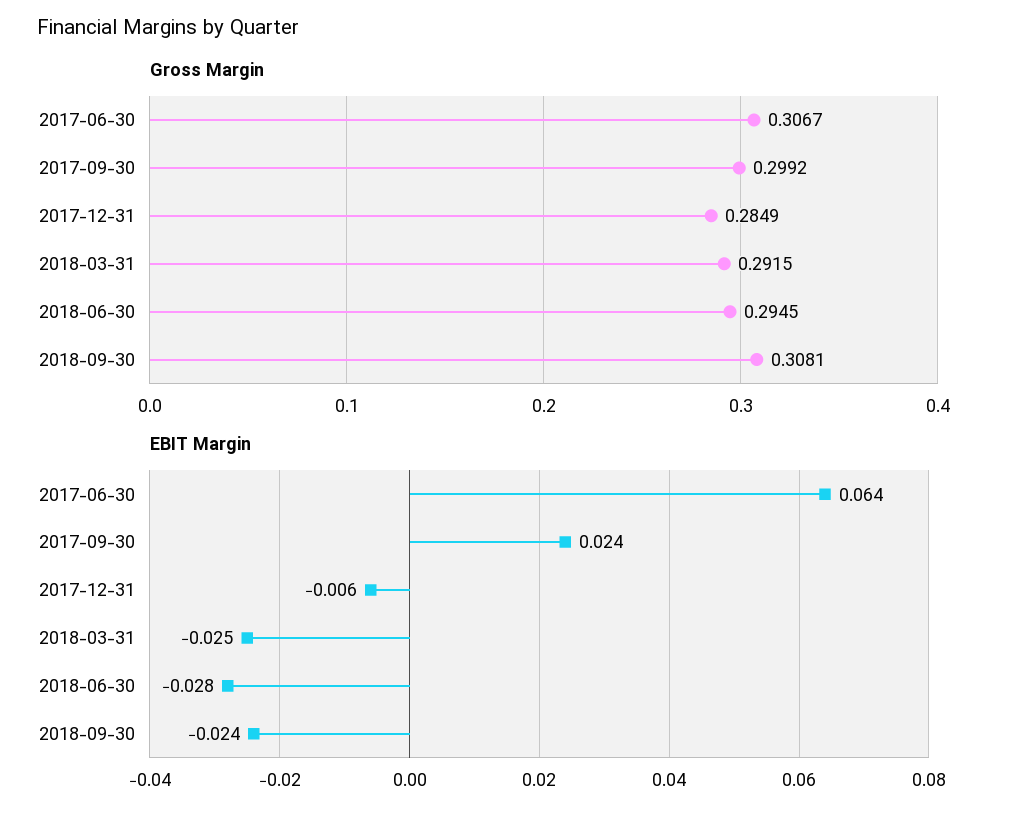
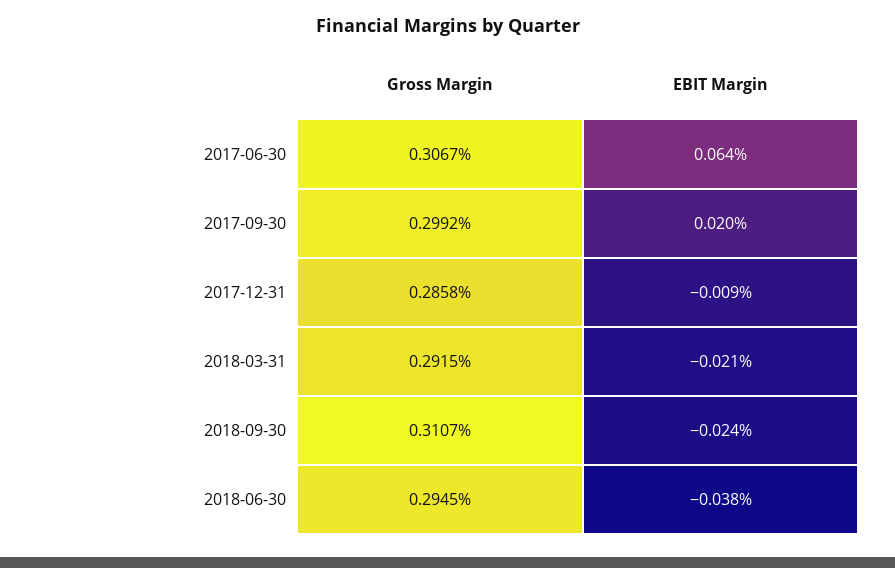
Gross Margin, 2017-12-31: 0.2849 -> 0.2858
Gross Margin, 2018-09-30: 0.3081 -> 0.3107
EBIT Margin, 2017-09-30: 0.024 -> 0.02
EBIT Margin, 2017-12-31: -0.006 -> -0.009
EBIT Margin, 2018-03-31: -0.025 -> -0.021
EBIT Margin, 2018-06-30: -0.028 -> -0.038

